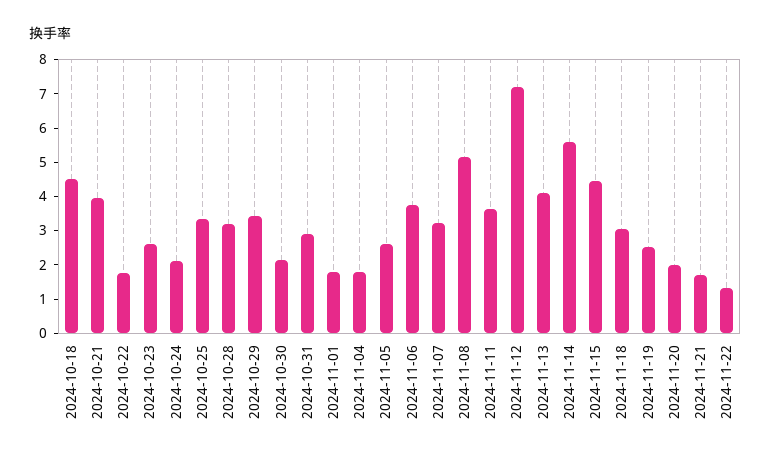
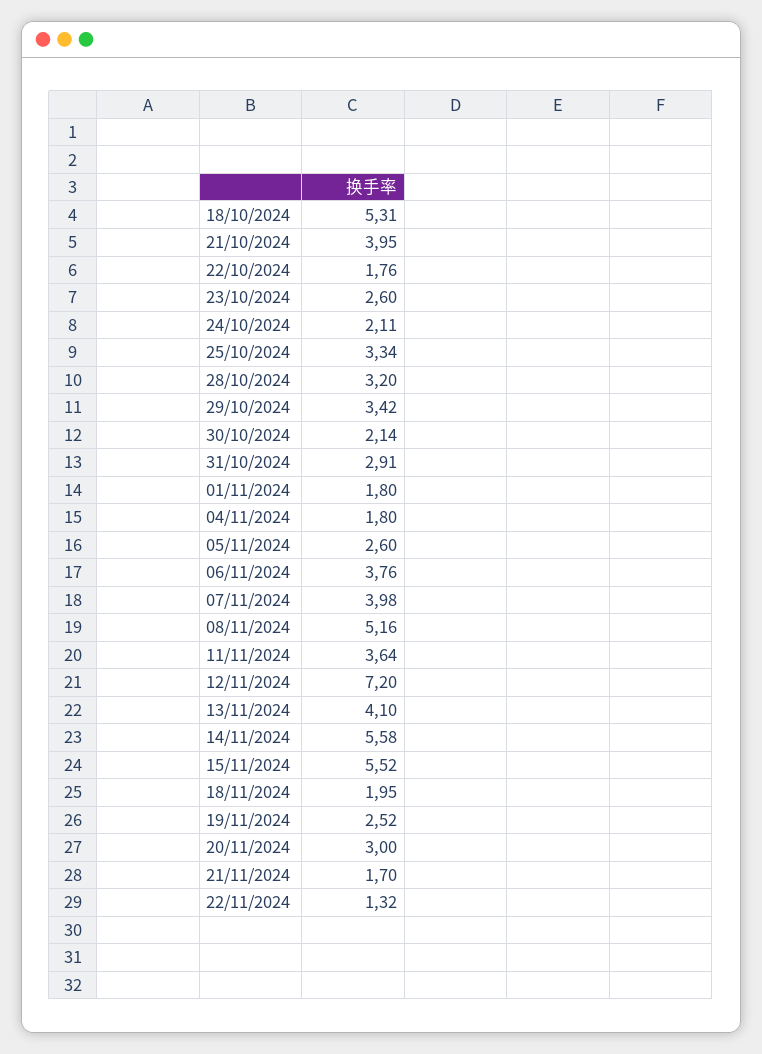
2024-10-18: 4.5 -> 5.31
2024-11-07: 3.25 -> 3.98
2024-11-15: 4.5 -> 5.52
2024-11-18: 3 -> 1.95
2024-11-20: 2 -> 3

